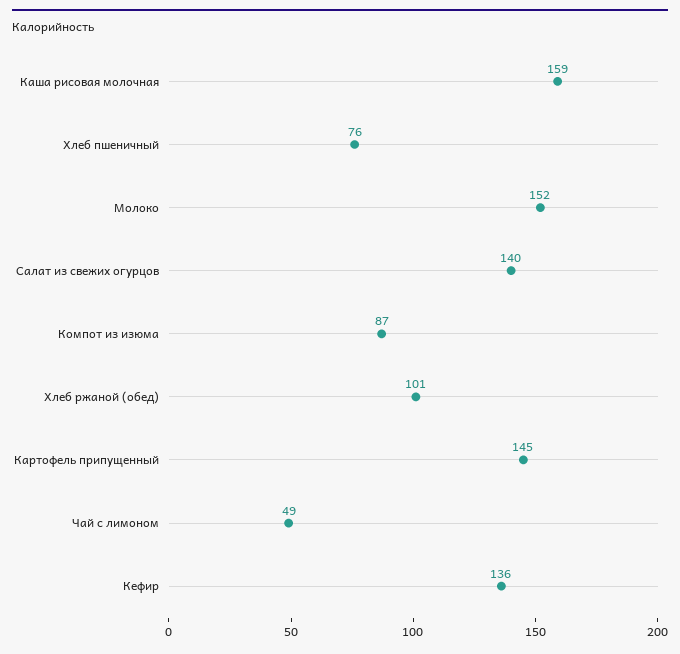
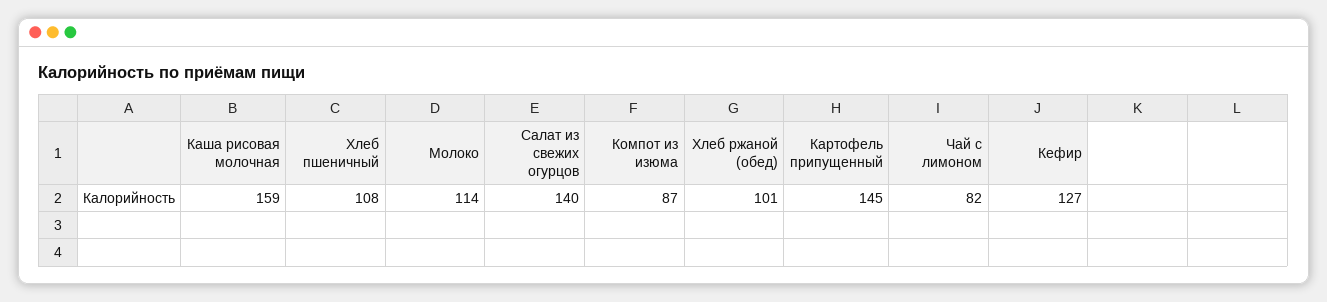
Хлеб пшеничный: 76 -> 108
Молоко: 152 -> 114
Чай с лимоном: 49 -> 82
Кефир: 136 -> 127

